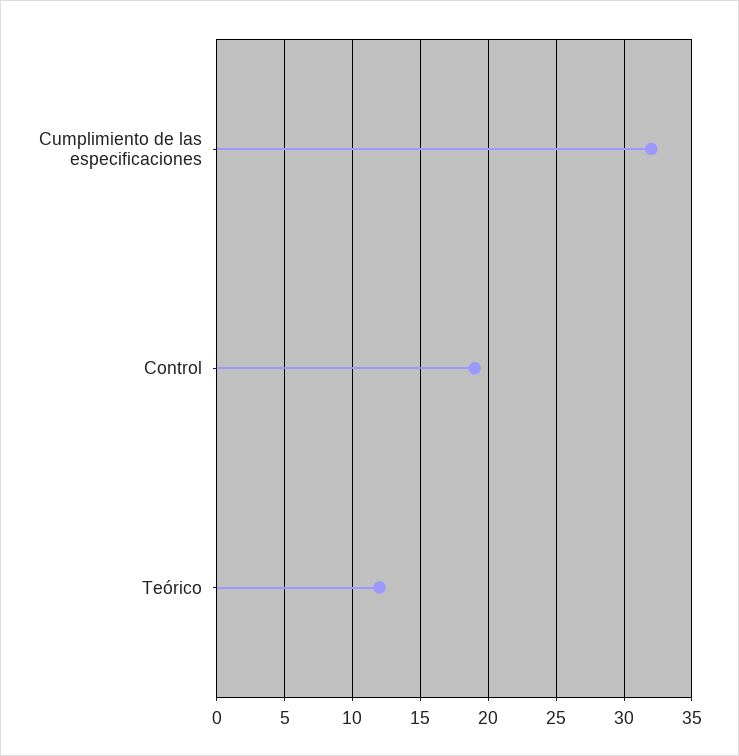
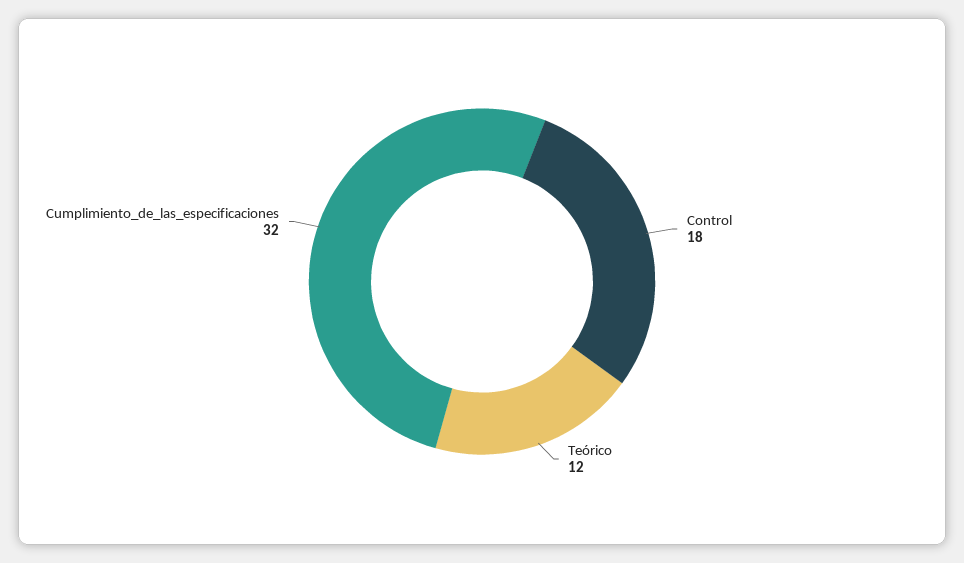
Control: 19 -> 18

